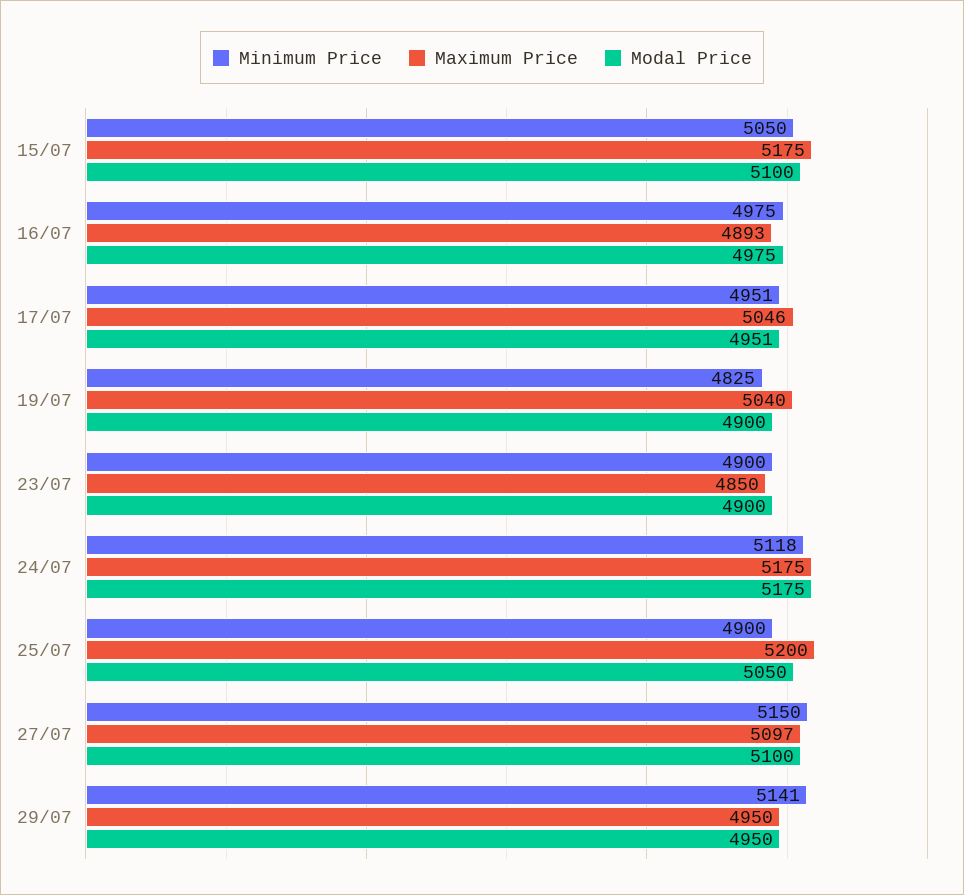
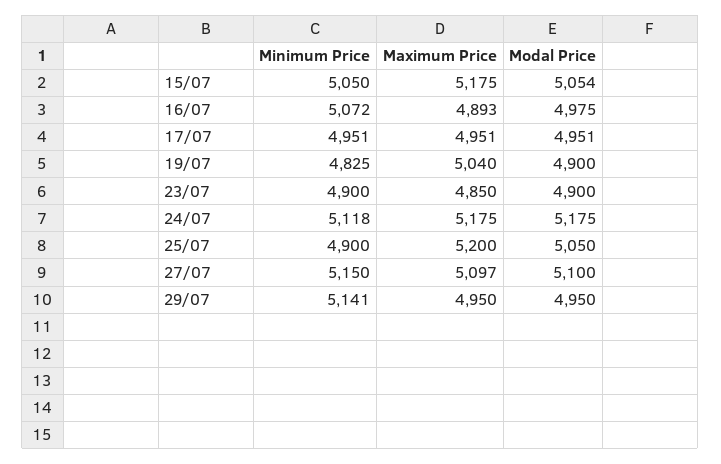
Modal Price, 15/07: 5100 -> 5054
Minimum Price, 16/07: 4975 -> 5072
Maximum Price, 17/07: 5046 -> 4951

